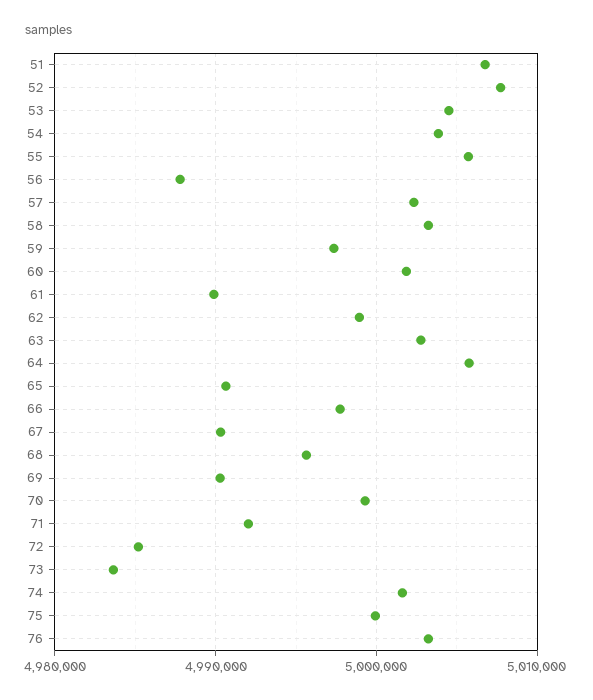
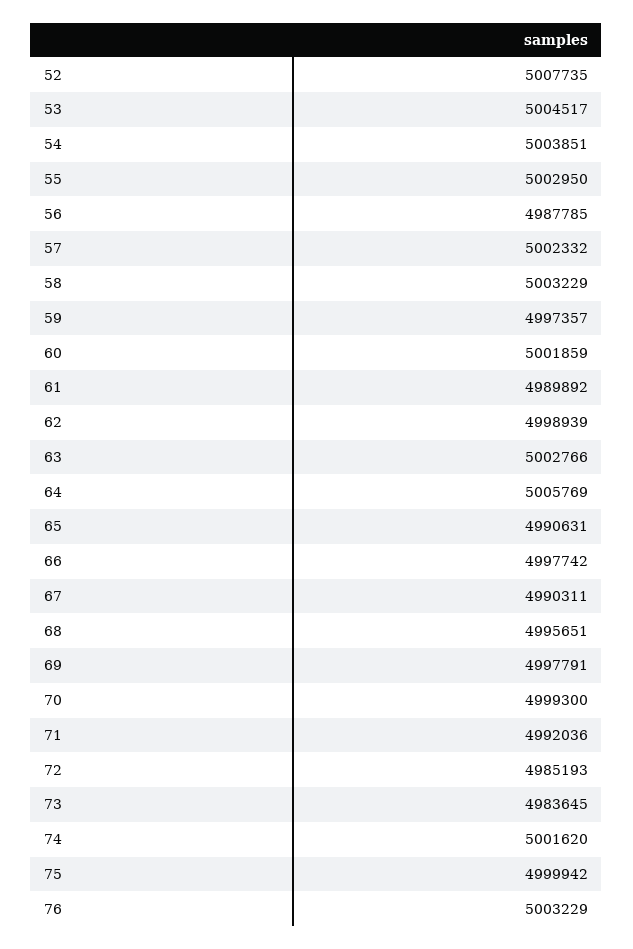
51: 5007000 -> none
55: 5006000 -> 5002950
69: 4990000 -> 4997791

